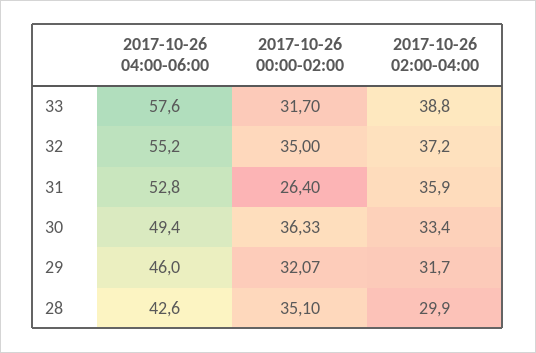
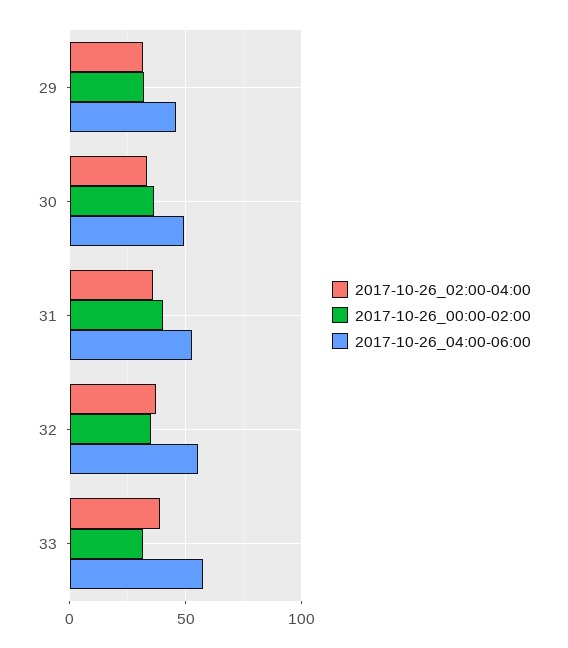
2017-10-26 00:00-02:00, 31: 26.4 -> 40
2017-10-26 04:00-06:00, 28: 42.6 -> none
2017-10-26 00:00-02:00, 28: 35.1 -> none
2017-10-26 02:00-04:00, 28: 29.9 -> none

